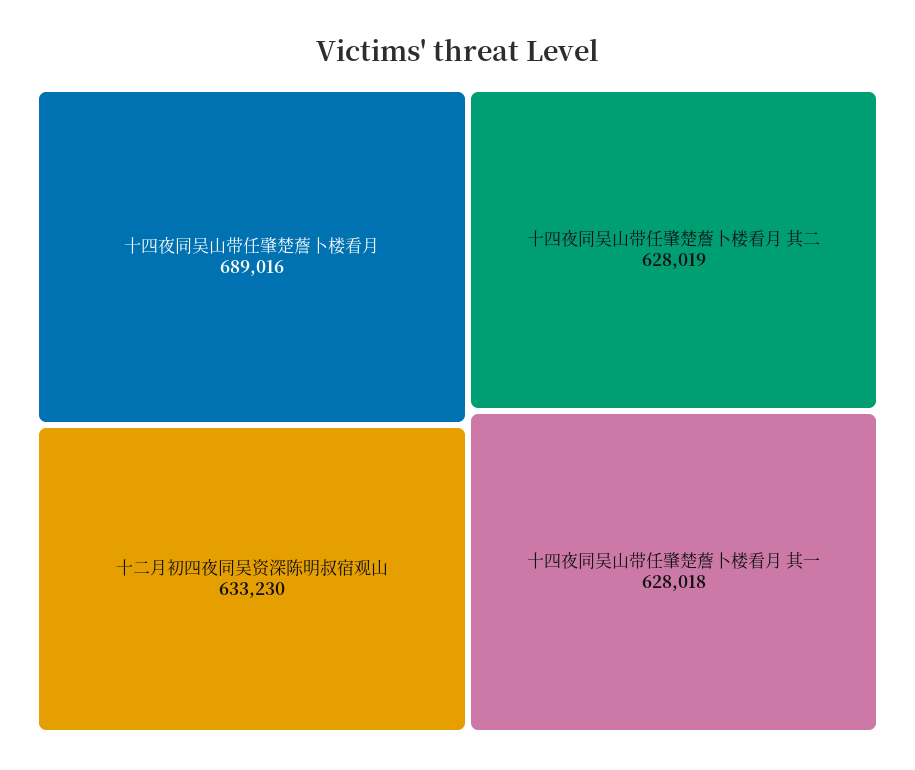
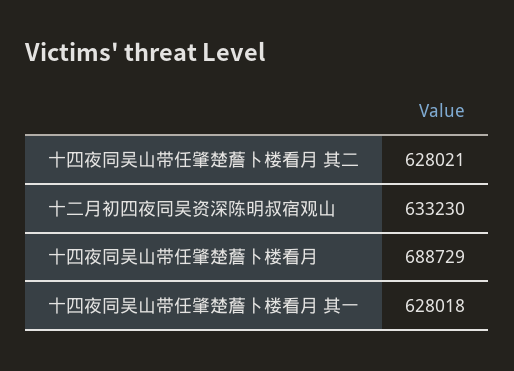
十四夜同吴山带任肇楚薝卜楼看月: 689016 -> 688729
十四夜同吴山带任肇楚薝卜楼看月 其二: 628019 -> 628021

